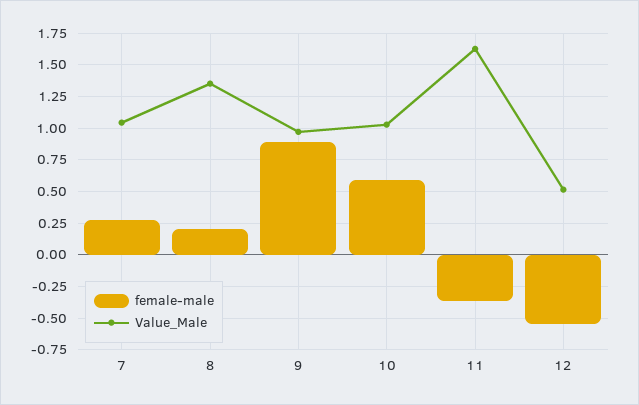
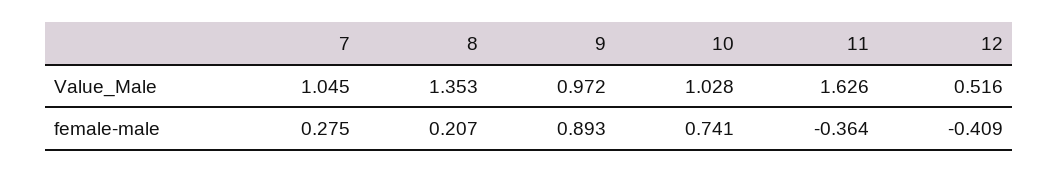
female-male, 10: 0.6 -> 0.741
female-male, 12: -0.55 -> -0.409

